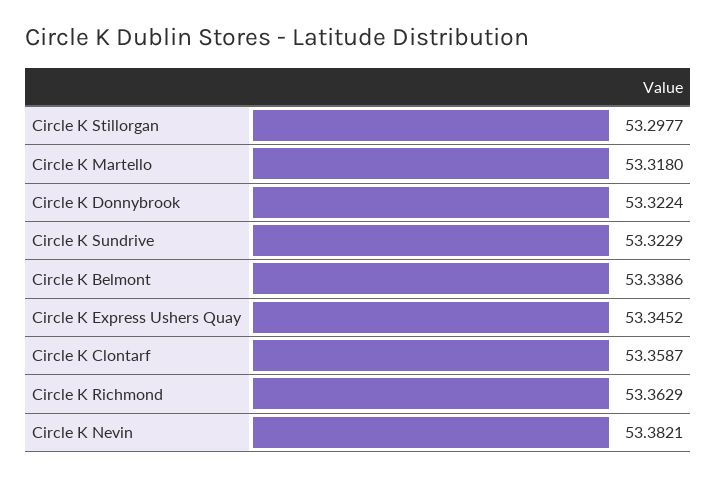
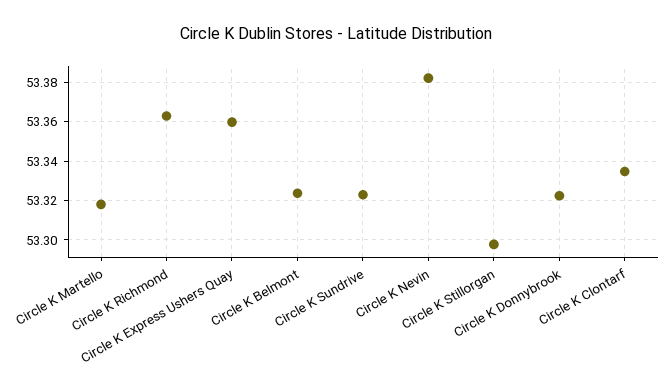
Circle K Belmont: 53.3386 -> 53.325
Circle K Express Ushers Quay: 53.3452 -> 53.36
Circle K Clontarf: 53.3587 -> 53.335

